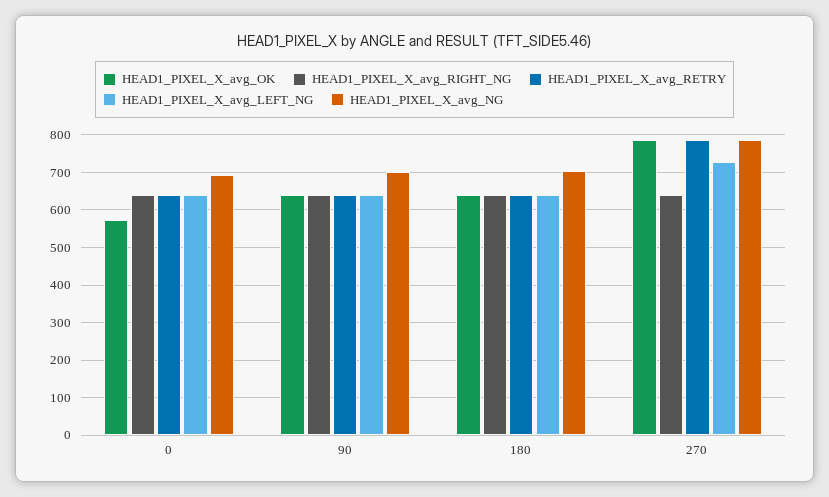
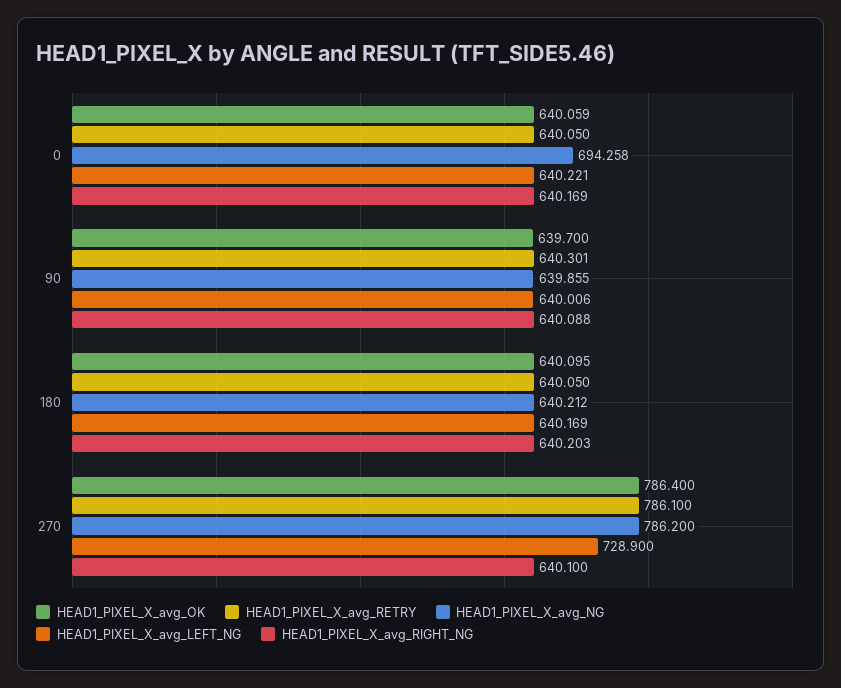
HEAD1_PIXEL_X_avg_OK, 0: 580 -> 640.059
HEAD1_PIXEL_X_avg_NG, 90: 700 -> 639.855
HEAD1_PIXEL_X_avg_NG, 180: 700 -> 640.212

